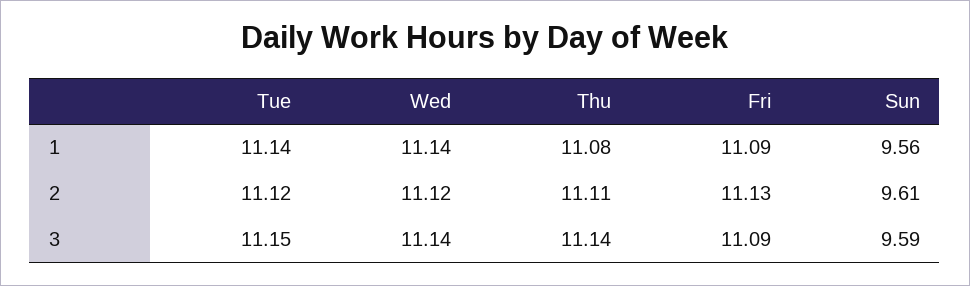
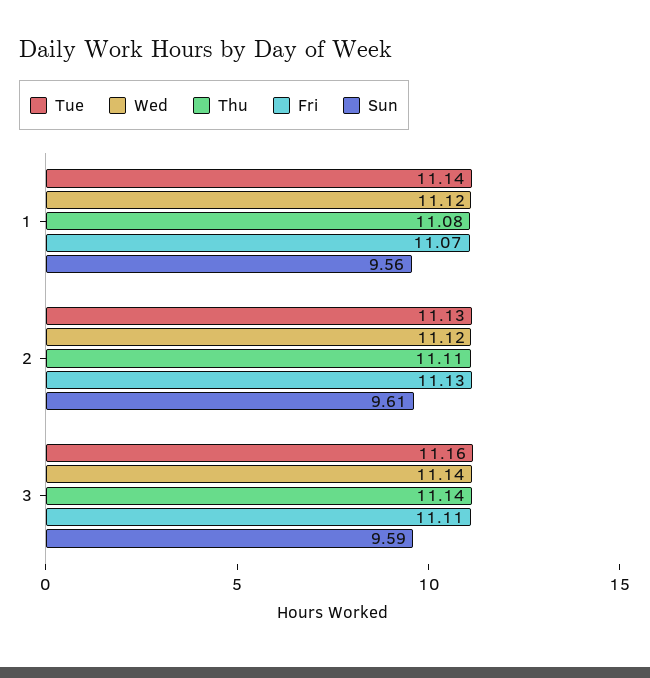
Wed, 1: 11.14 -> 11.12
Fri, 1: 11.09 -> 11.07
Tue, 2: 11.12 -> 11.13
Tue, 3: 11.15 -> 11.16
Fri, 3: 11.09 -> 11.11

